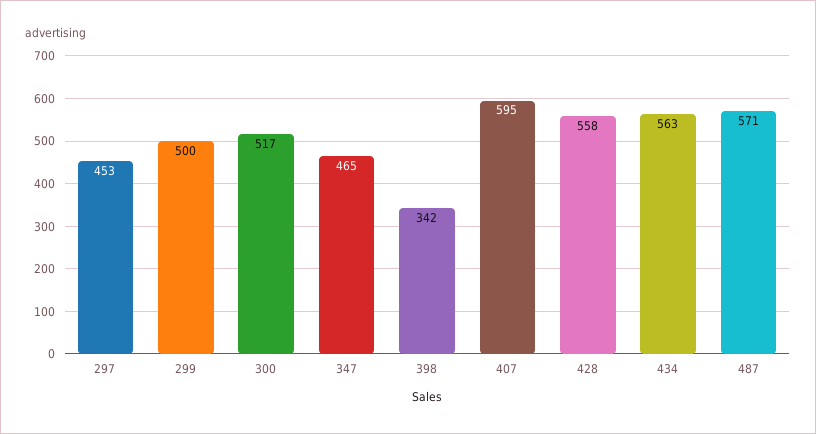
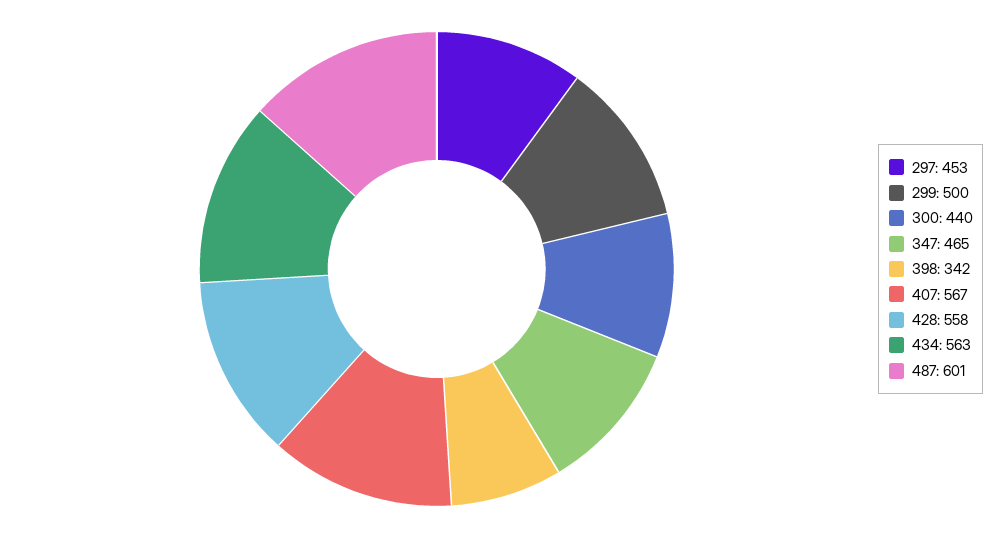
300: 517 -> 440
407: 595 -> 567
487: 571 -> 601

